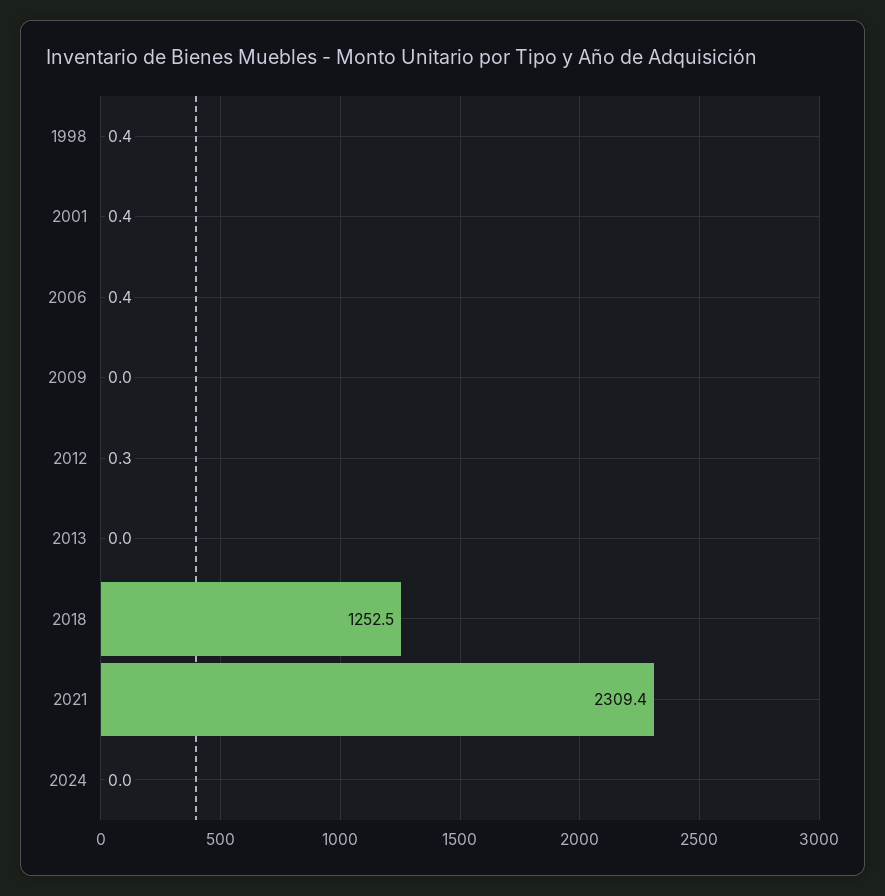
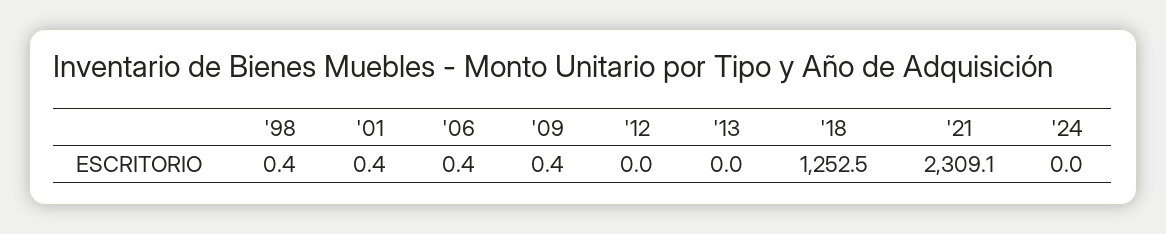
2009: 0 -> 0.4
2012: 0.3 -> 0
2021: 2309.4 -> 2309.1

